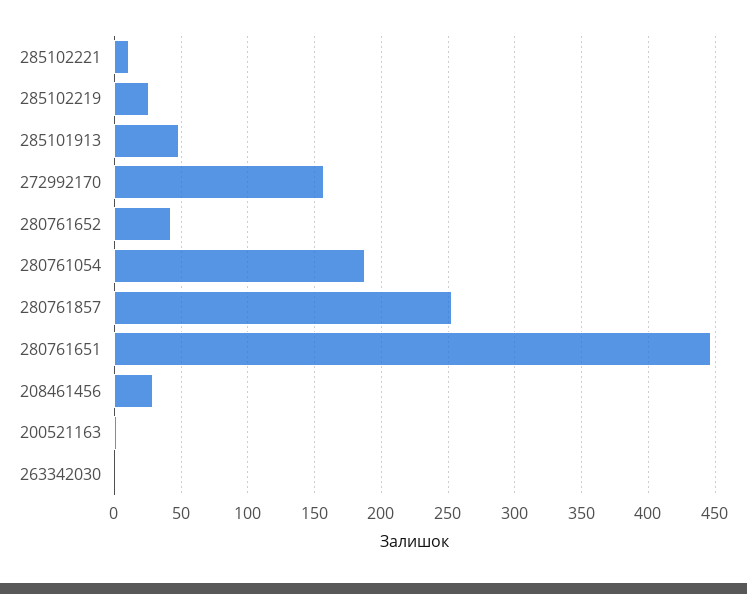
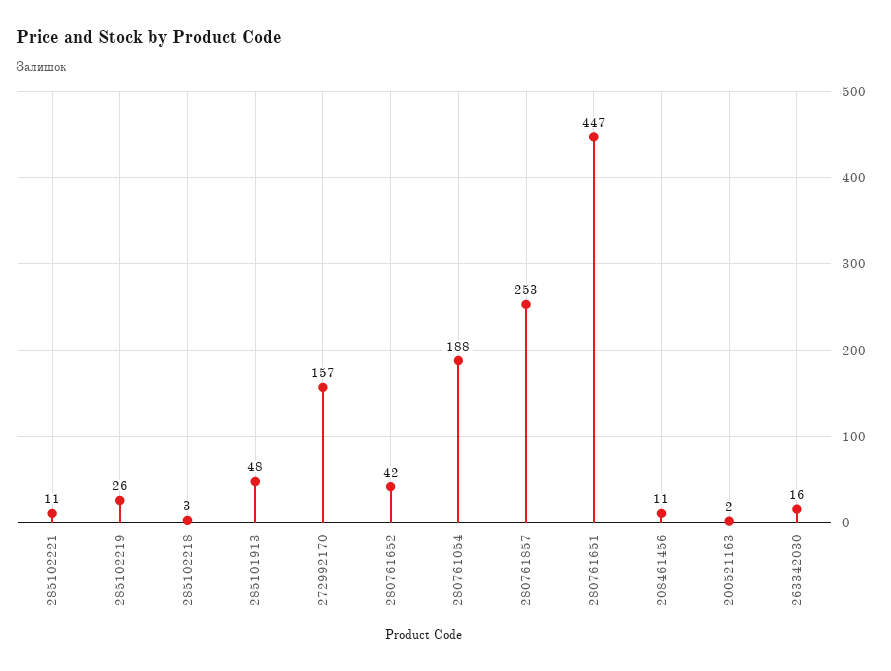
208461456: 30 -> 11
263342030: 0 -> 16
285102218: none -> 3

